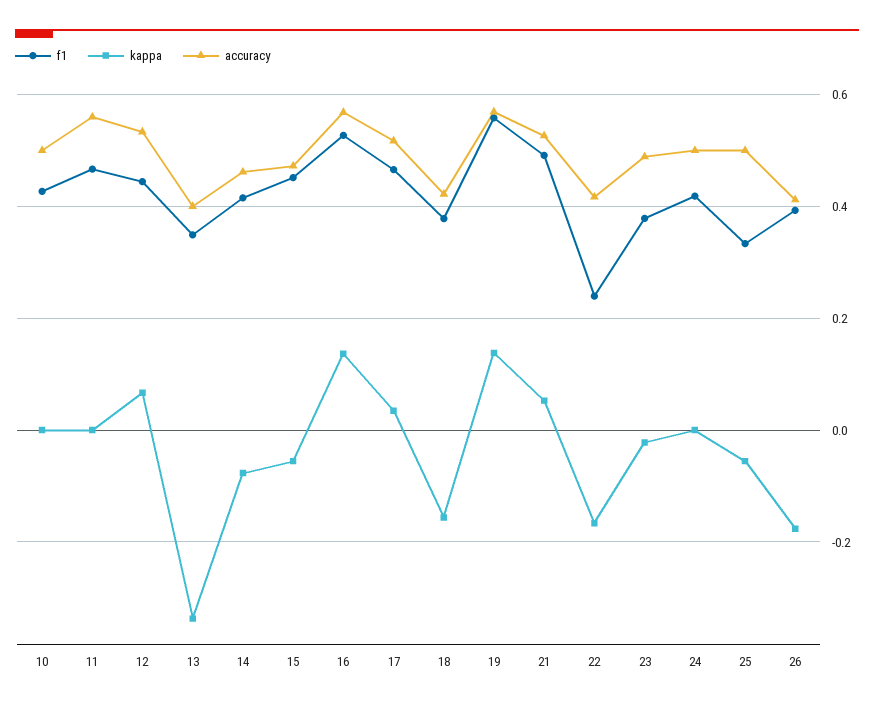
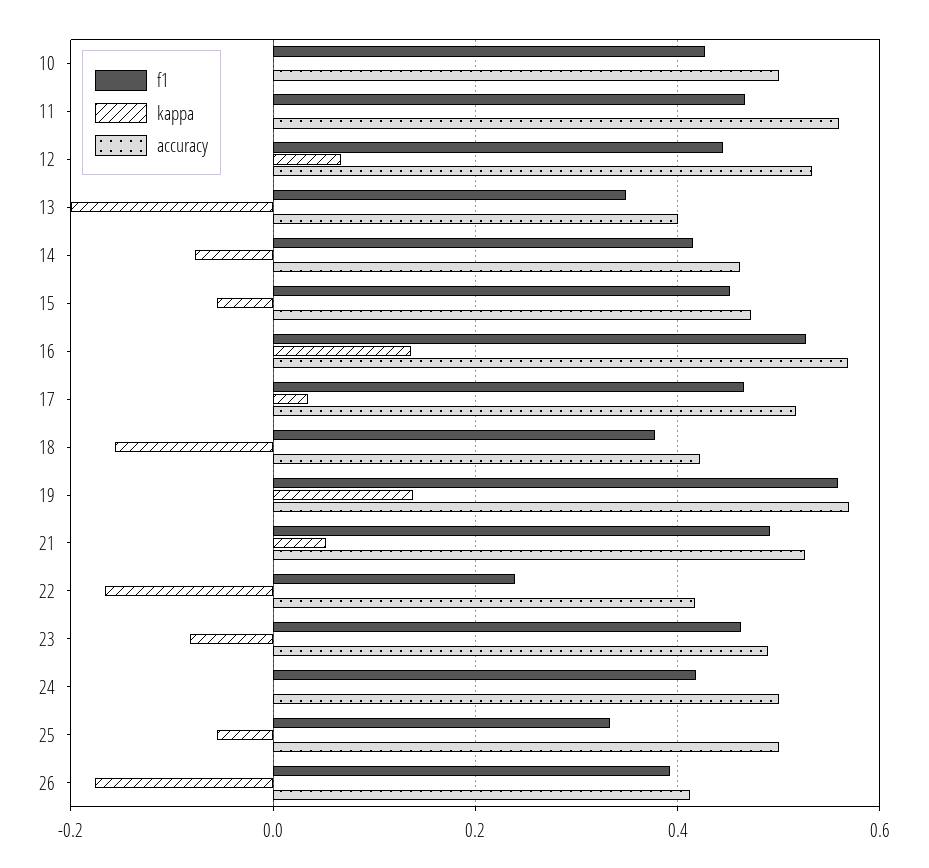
kappa, 13: -0.34 -> -0.2
f1, 23: 0.38 -> 0.46
kappa, 23: -0.02 -> -0.08

